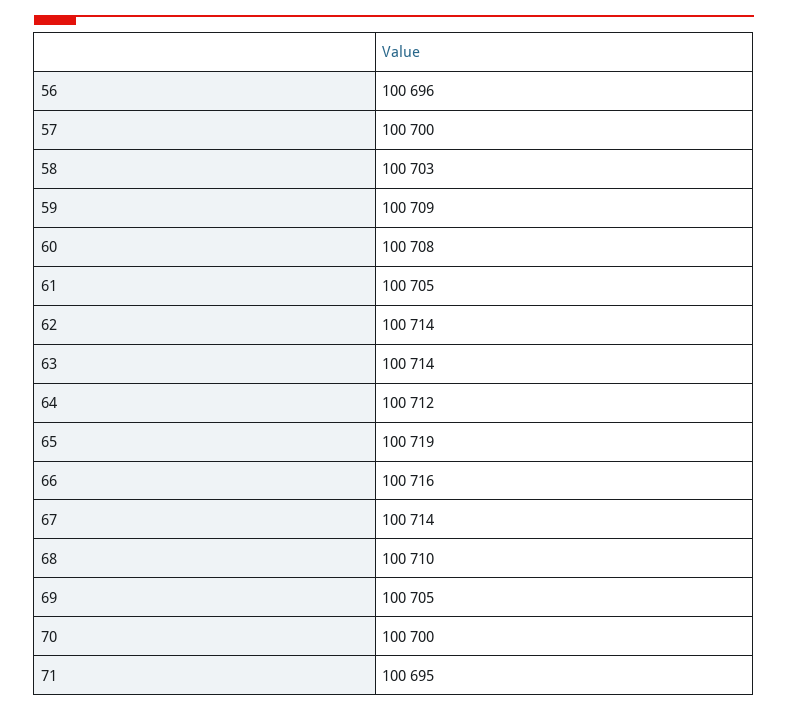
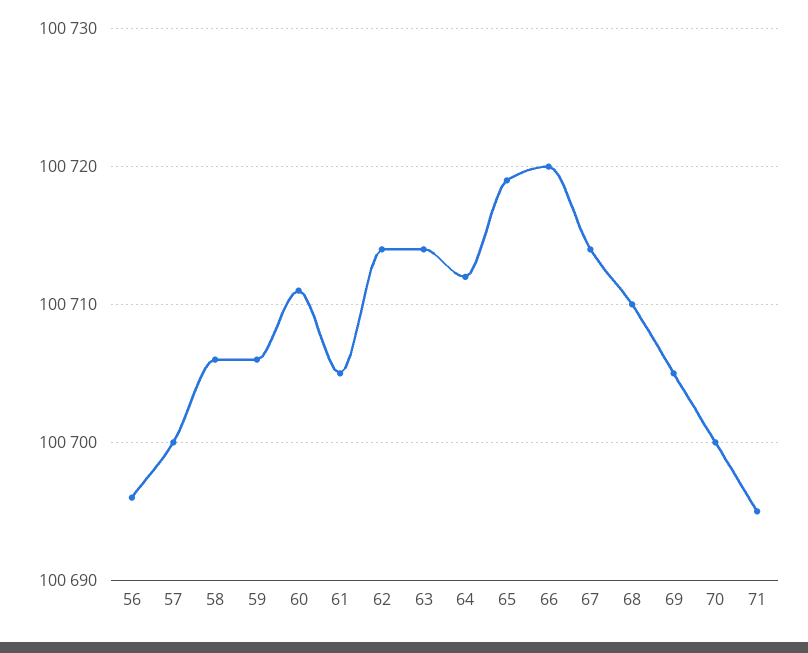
58: 100703 -> 100706
59: 100709 -> 100706
60: 100708 -> 100711
66: 100716 -> 100720

